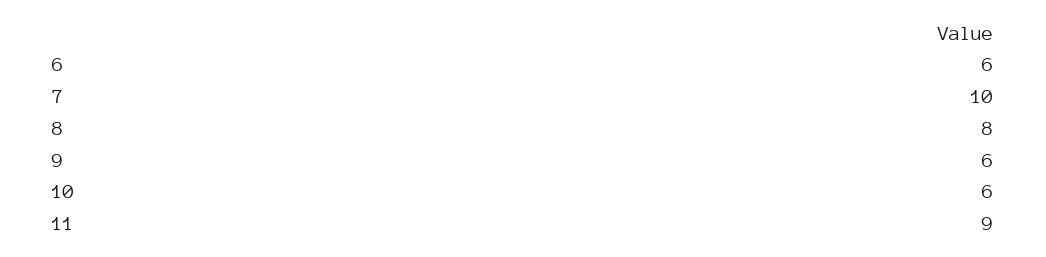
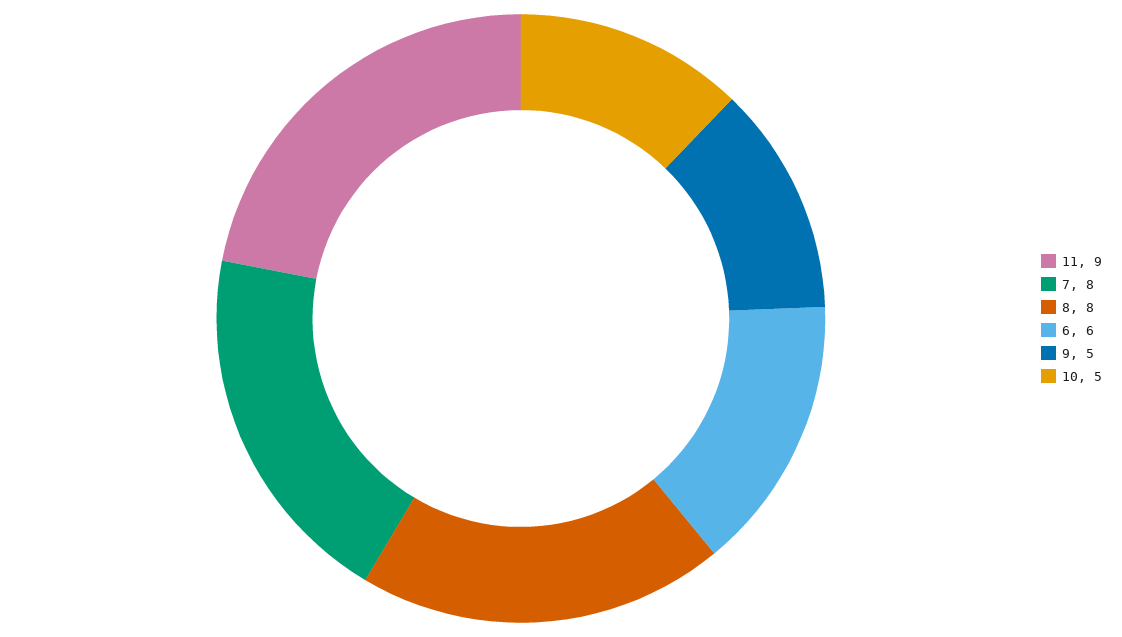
7: 10 -> 8
9: 6 -> 5
10: 6 -> 5

